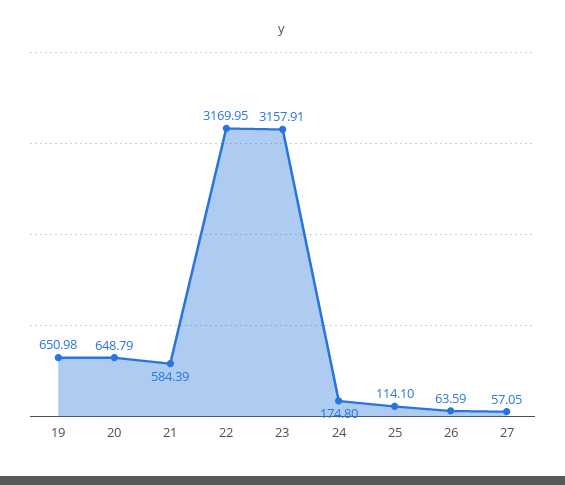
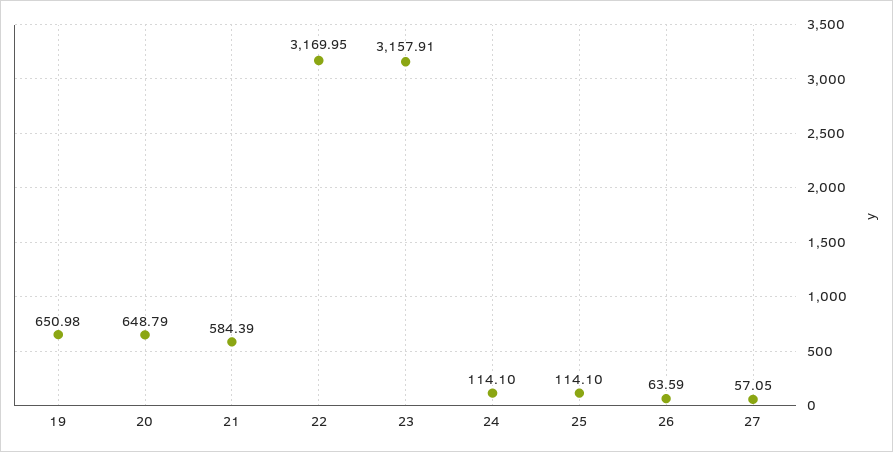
24: 174.8 -> 114.1

